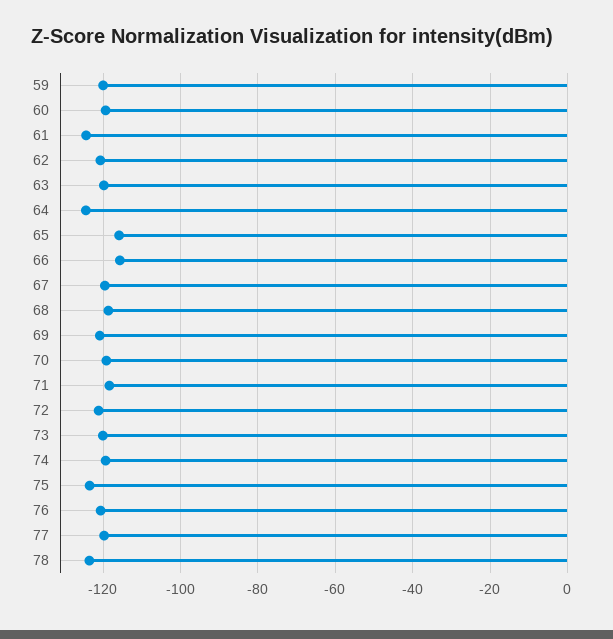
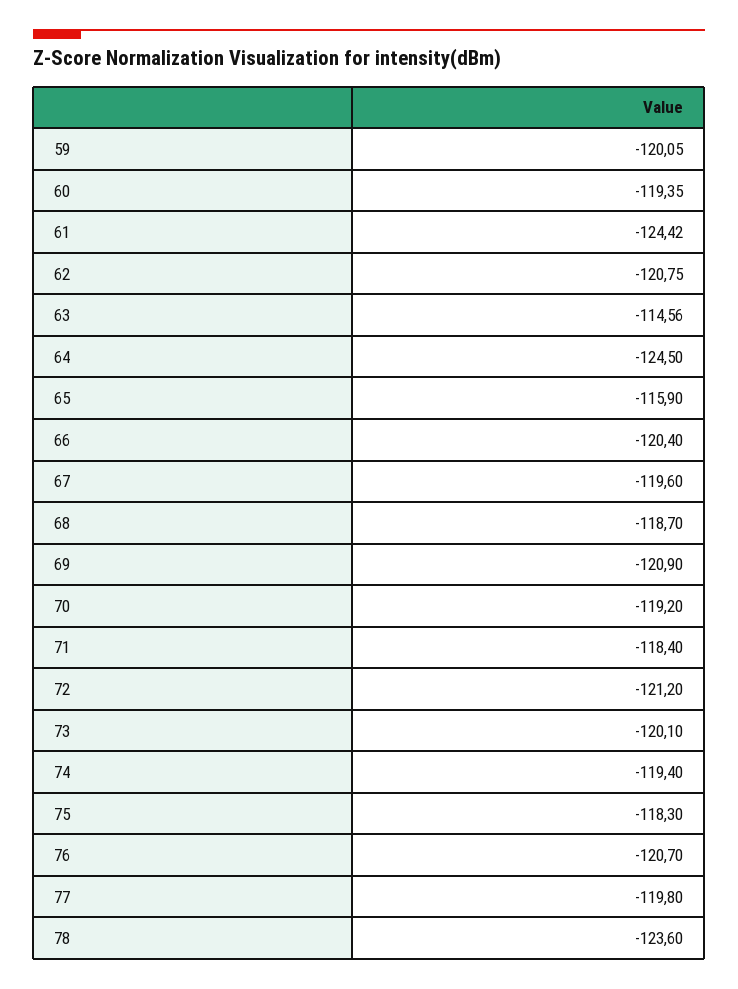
63: -120 -> -114.56
66: -116 -> -120.4
75: -124 -> -118.3

